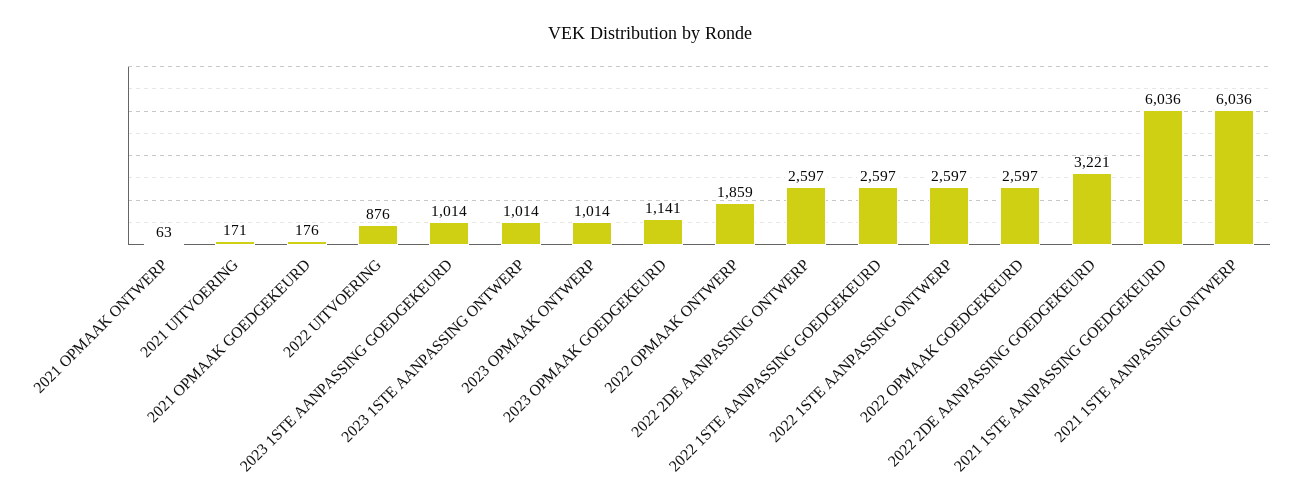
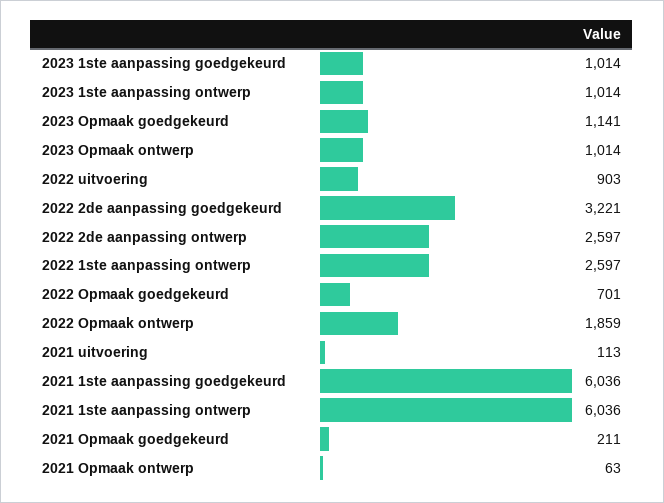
2021 UITVOERING: 171 -> 113
2021 OPMAAK GOEDGEKEURD: 176 -> 211
2022 UITVOERING: 876 -> 903
2022 1STE AANPASSING GOEDGEKEURD: 2597 -> none
2022 OPMAAK GOEDGEKEURD: 2597 -> 701

